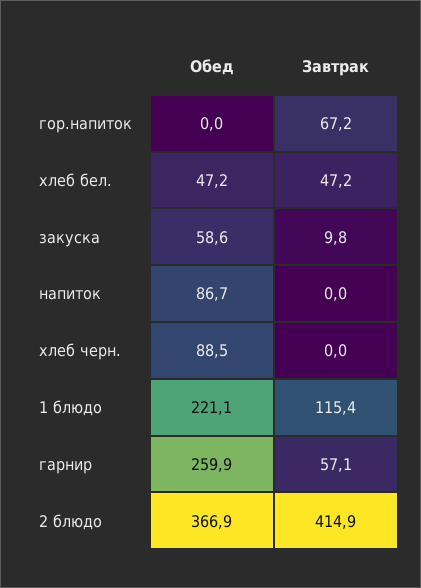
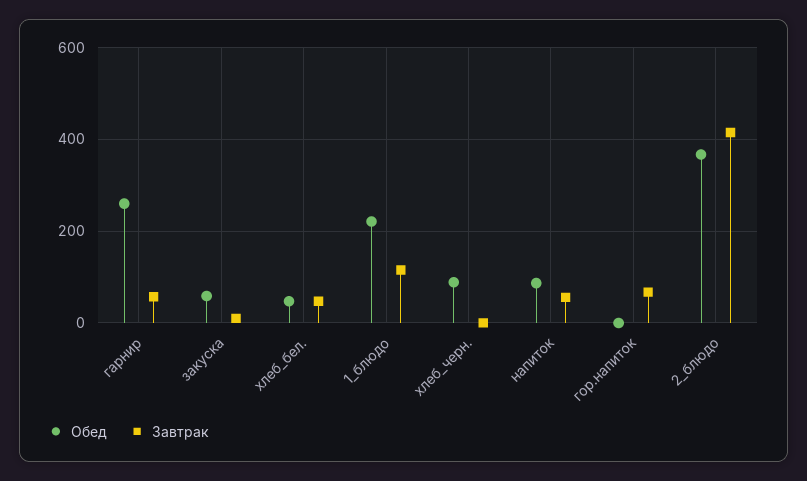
Завтрак, напиток: 0 -> 60

